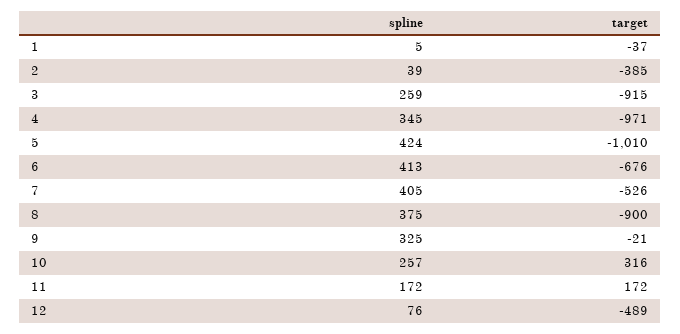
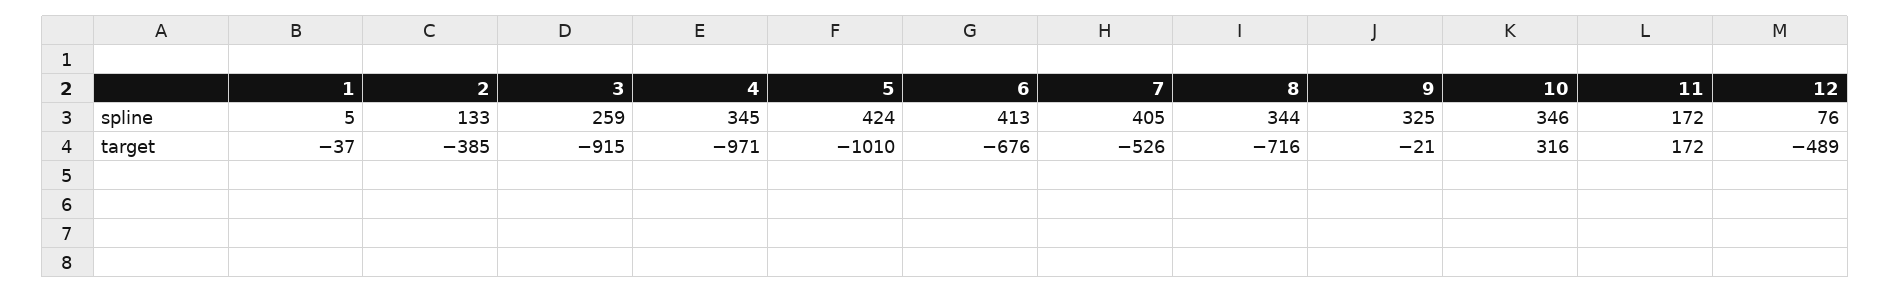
spline, 2: 39 -> 133
spline, 8: 375 -> 344
target, 8: -900 -> -716
spline, 10: 257 -> 346

